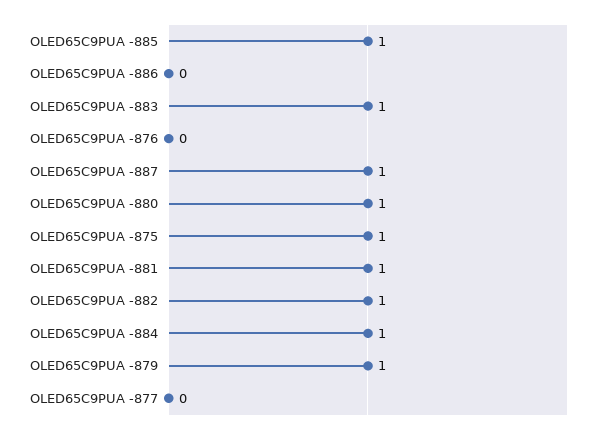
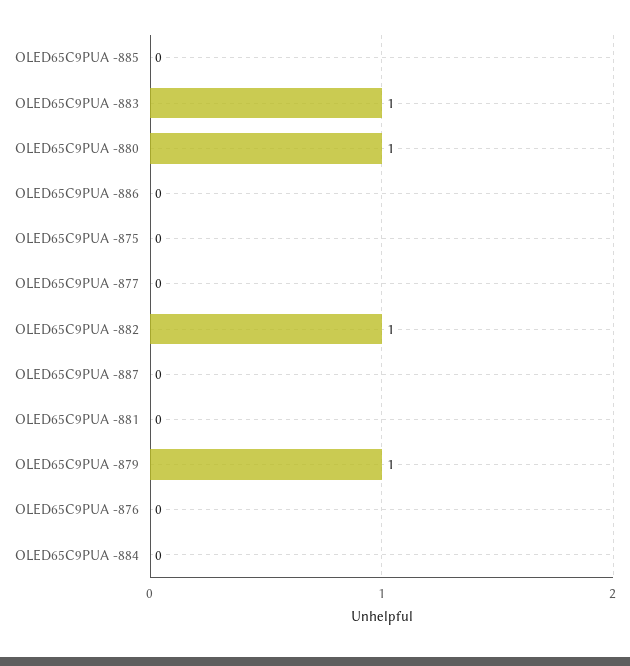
OLED65C9PUA -885: 1 -> 0
OLED65C9PUA -887: 1 -> 0
OLED65C9PUA -875: 1 -> 0
OLED65C9PUA -881: 1 -> 0
OLED65C9PUA -884: 1 -> 0

